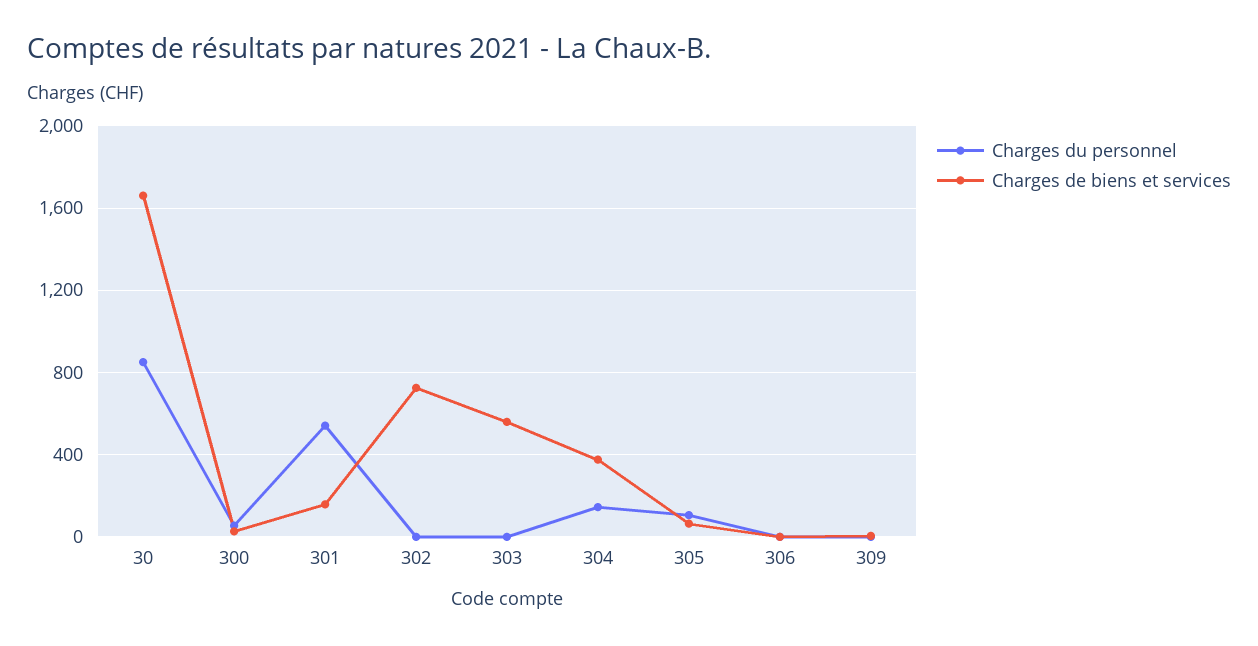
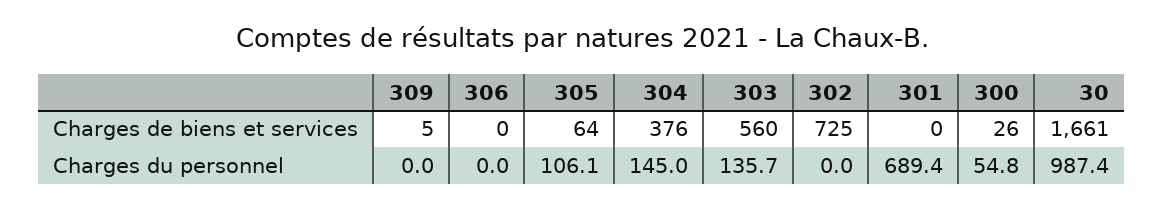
Charges du personnel, 30: 850 -> 987.4
Charges du personnel, 301: 550 -> 689.4
Charges de biens et services, 301: 150 -> 0
Charges du personnel, 303: 0 -> 135.7

